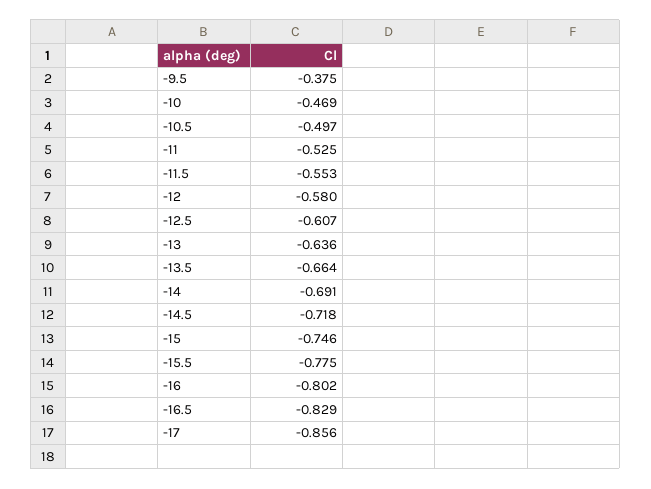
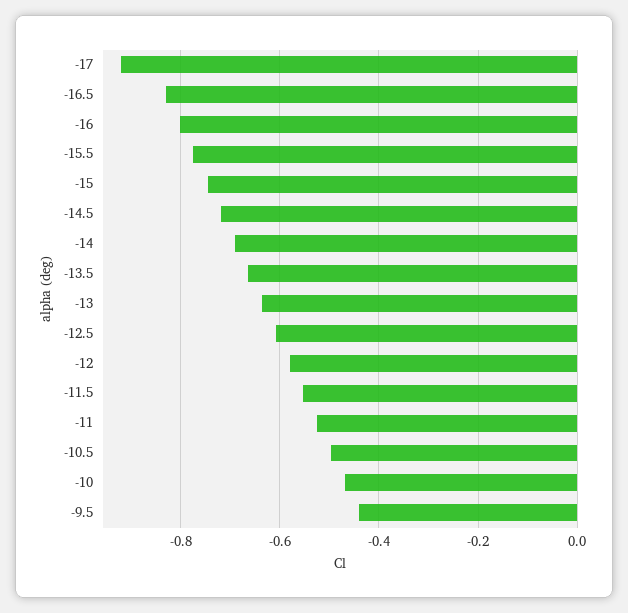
-9.5: -0.375 -> -0.44
-17: -0.856 -> -0.92

